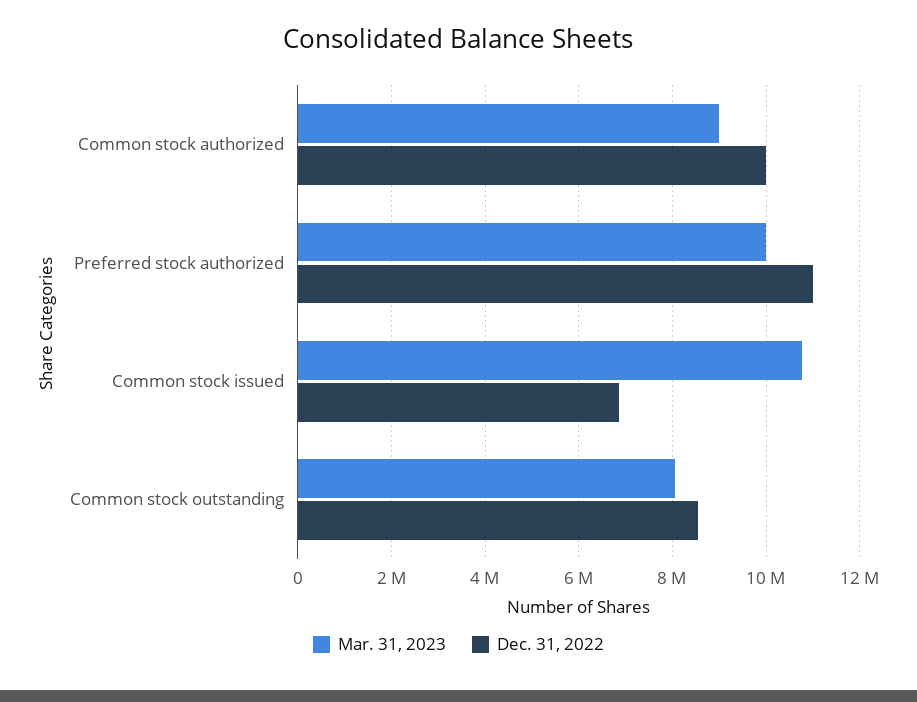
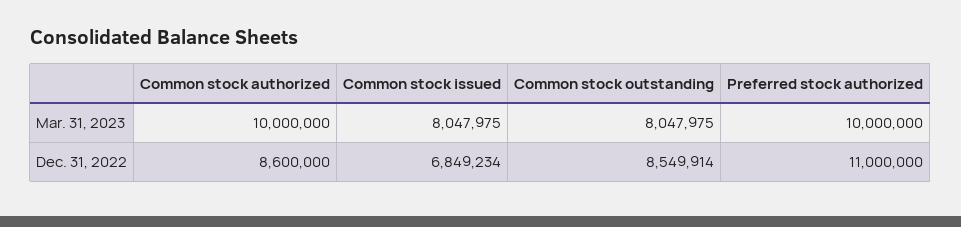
Mar. 31, 2023, Common stock authorized: 9000000 -> 10000000
Dec. 31, 2022, Common stock authorized: 10000000 -> 8600000
Mar. 31, 2023, Common stock issued: 10800000 -> 8047975

